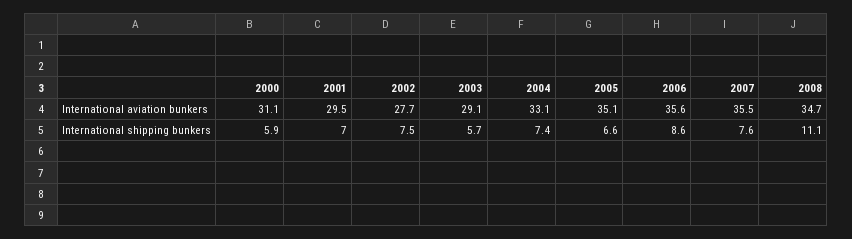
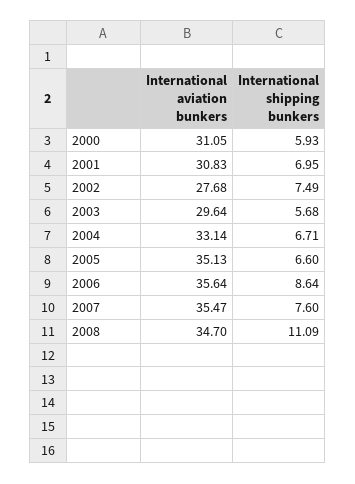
2001, International aviation bunkers: 29.5 -> 30.83
2003, International aviation bunkers: 29.1 -> 29.64
2004, International shipping bunkers: 7.4 -> 6.71

